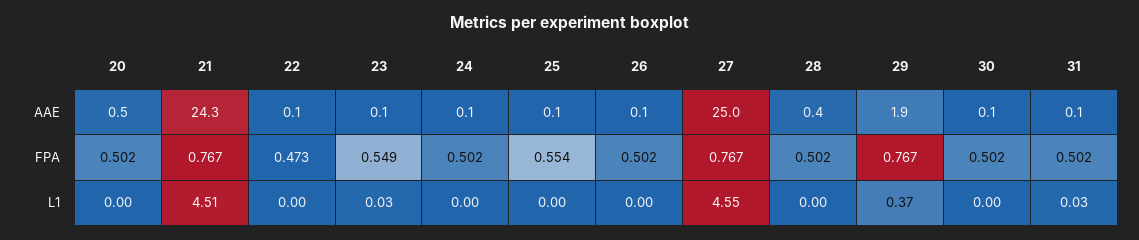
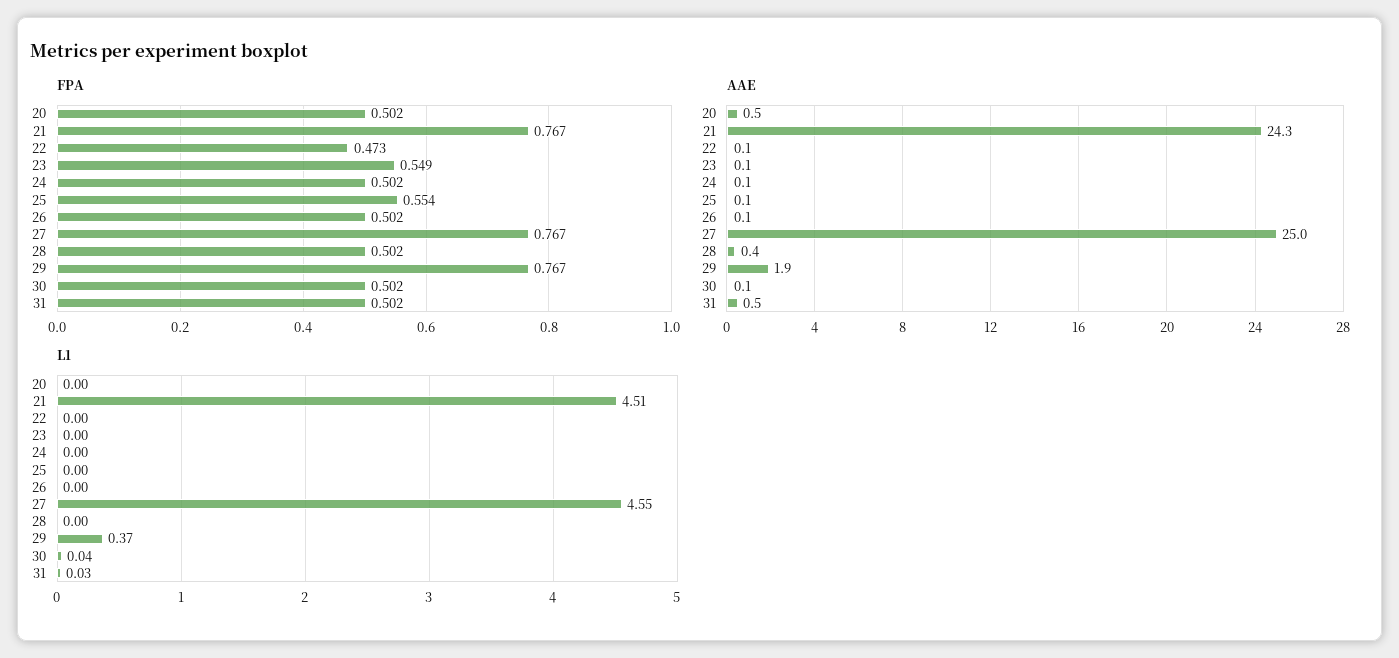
AAE, 31: 0.1 -> 0.5
L1, 23: 0.03 -> 0
L1, 30: 0 -> 0.04

